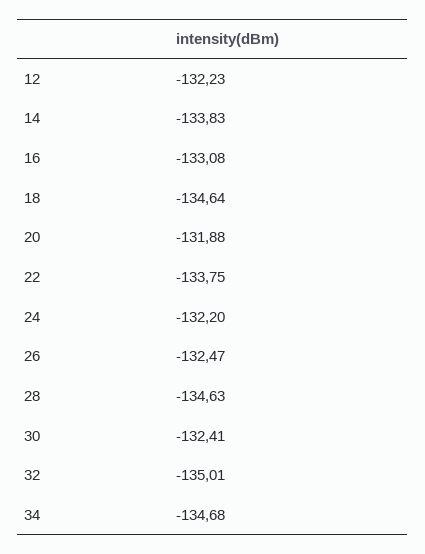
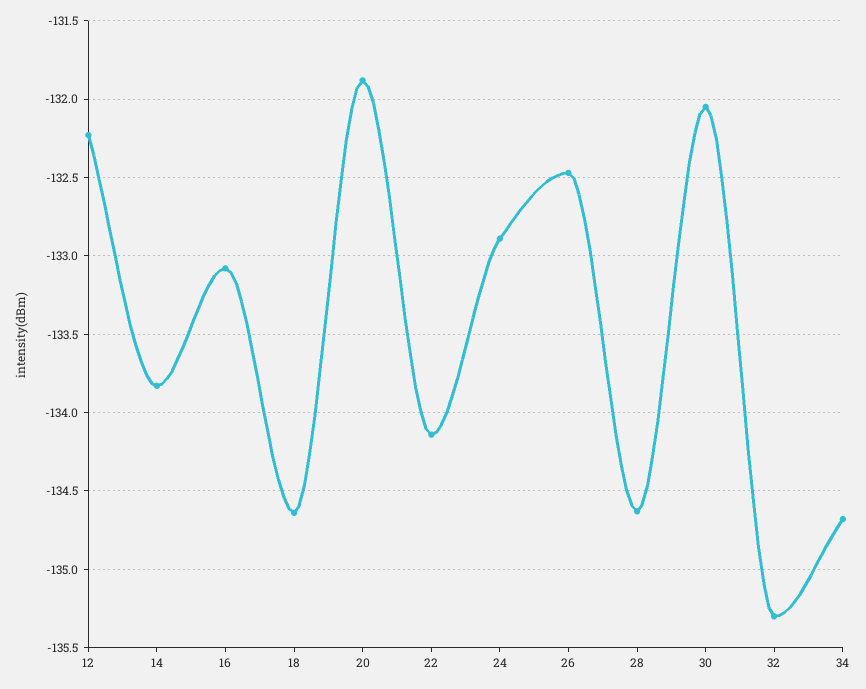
22: -133.75 -> -134.15
24: -132.2 -> -132.9
30: -132.41 -> -132.05
32: -135.01 -> -135.3

